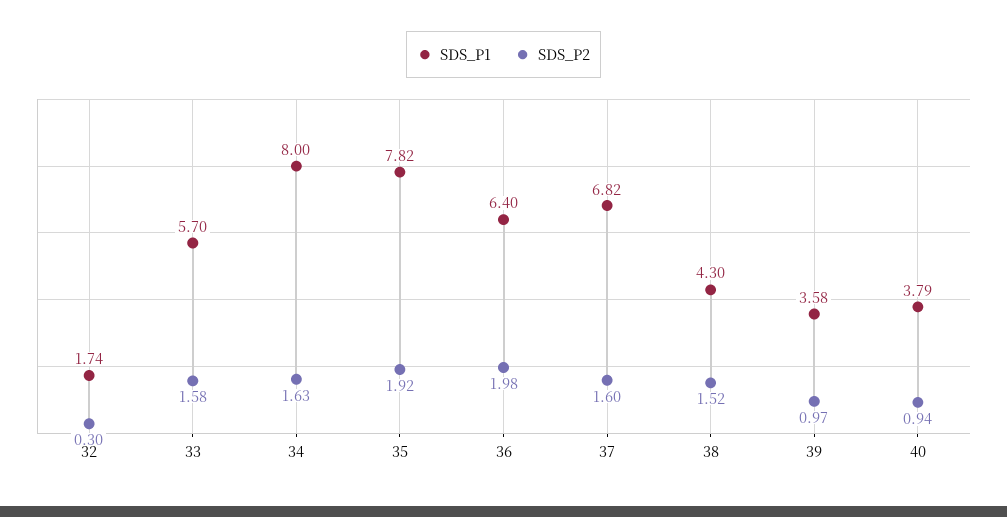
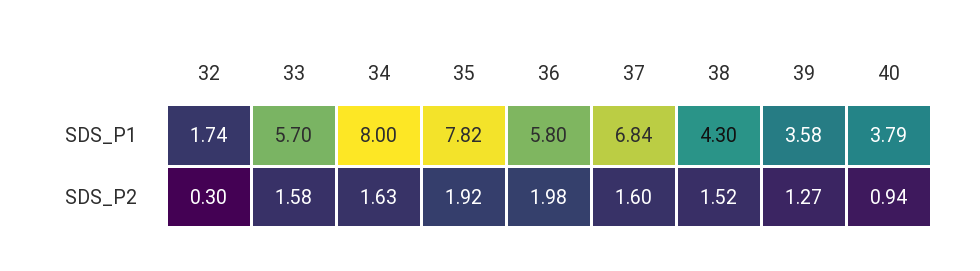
SDS_P1, 36: 6.4 -> 5.8
SDS_P1, 37: 6.82 -> 6.84
SDS_P2, 39: 0.97 -> 1.27

